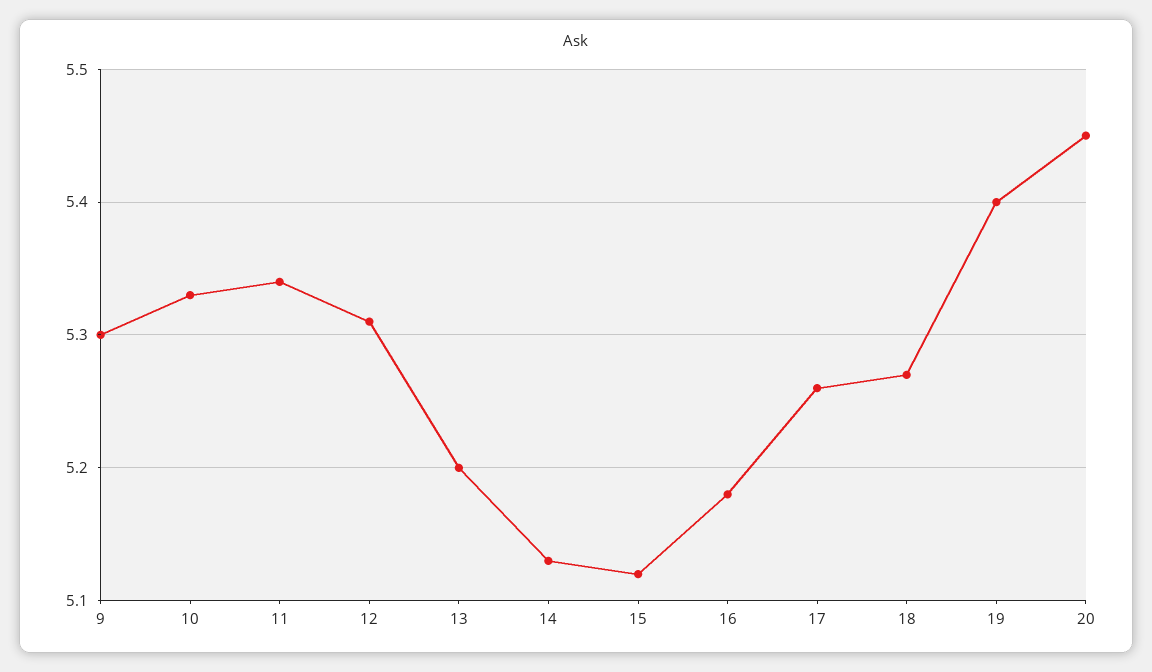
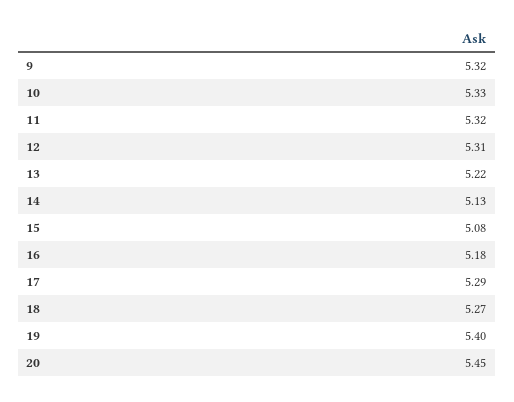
9: 5.3 -> 5.32
11: 5.34 -> 5.32
13: 5.2 -> 5.22
15: 5.12 -> 5.08
17: 5.26 -> 5.29

